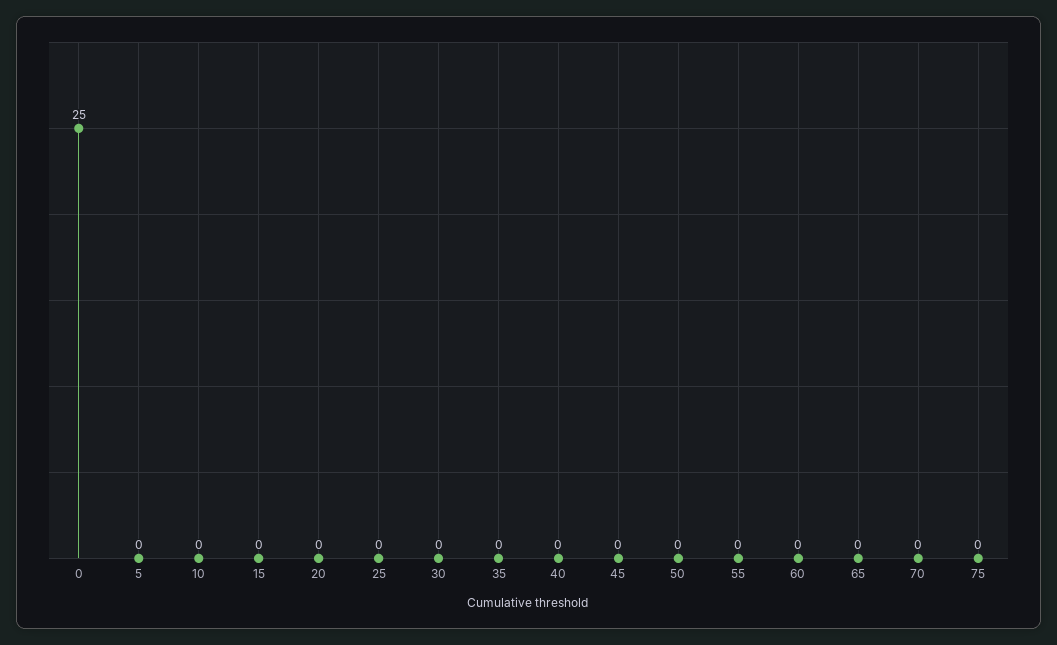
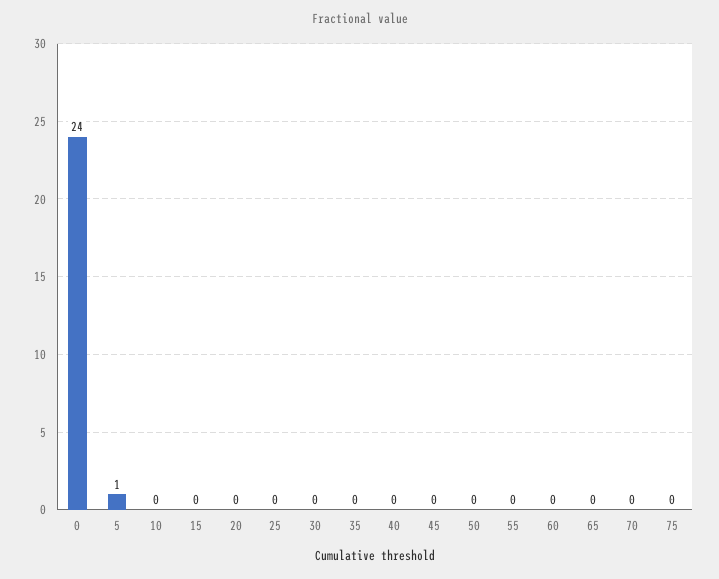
0: 25 -> 24
5: 0 -> 1

